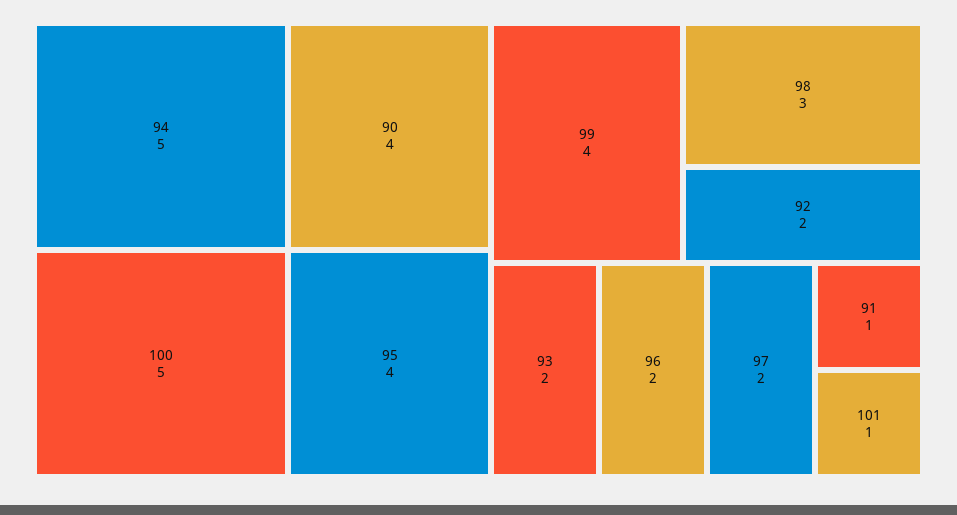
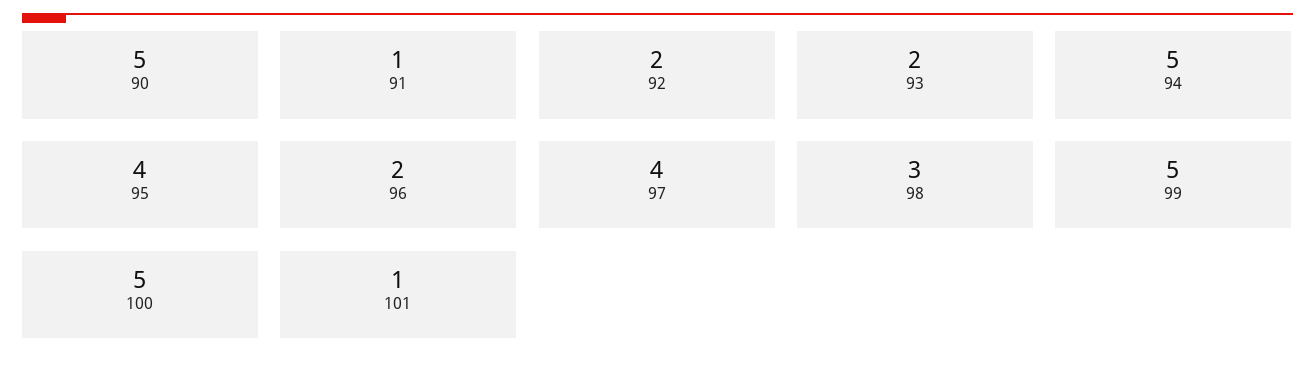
90: 4 -> 5
99: 4 -> 5
97: 2 -> 4

